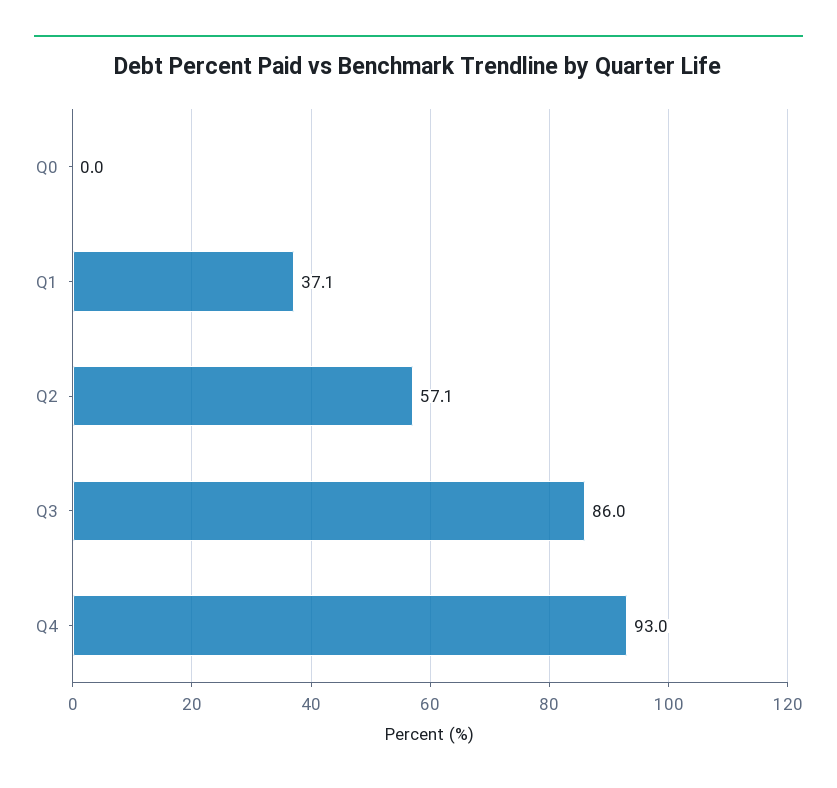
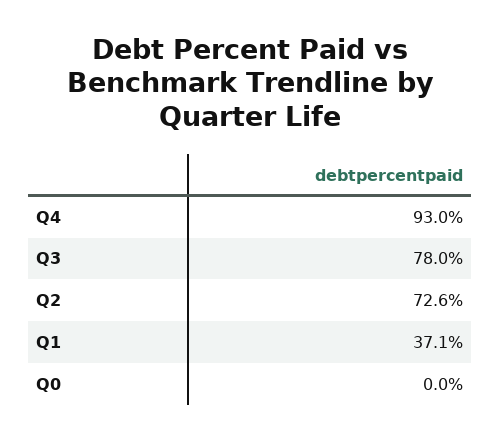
Q2: 57.1 -> 72.6
Q3: 86 -> 78

